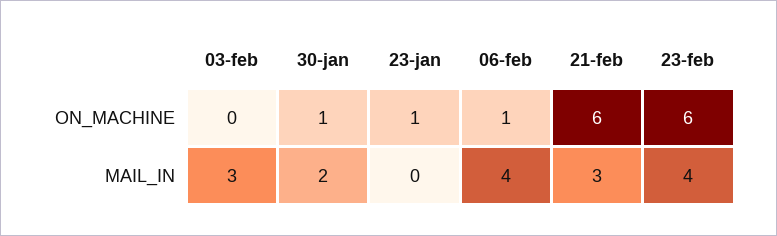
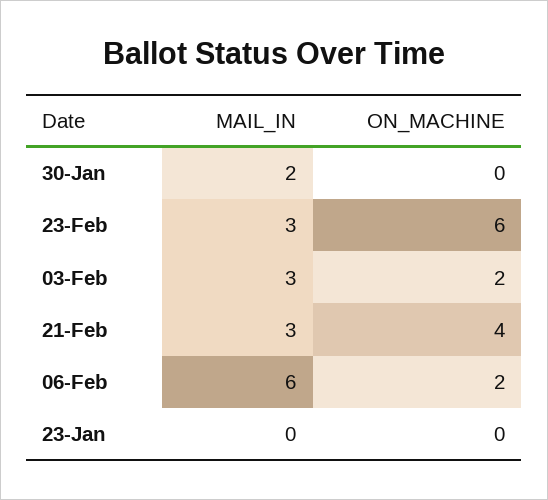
03-feb, ON_MACHINE: 0 -> 2
30-jan, ON_MACHINE: 1 -> 0
23-jan, ON_MACHINE: 1 -> 0
06-feb, ON_MACHINE: 1 -> 2
21-feb, ON_MACHINE: 6 -> 4
06-feb, MAIL_IN: 4 -> 6
23-feb, MAIL_IN: 4 -> 3

